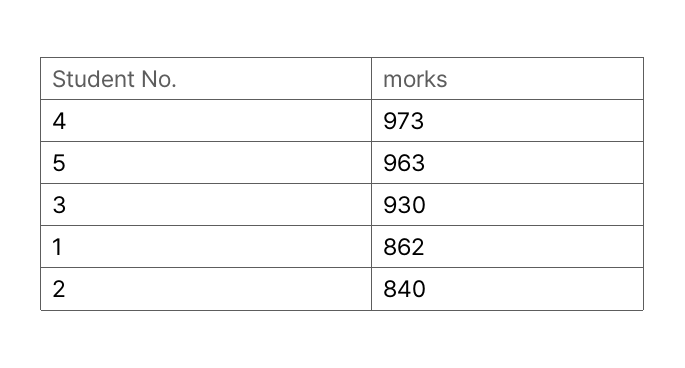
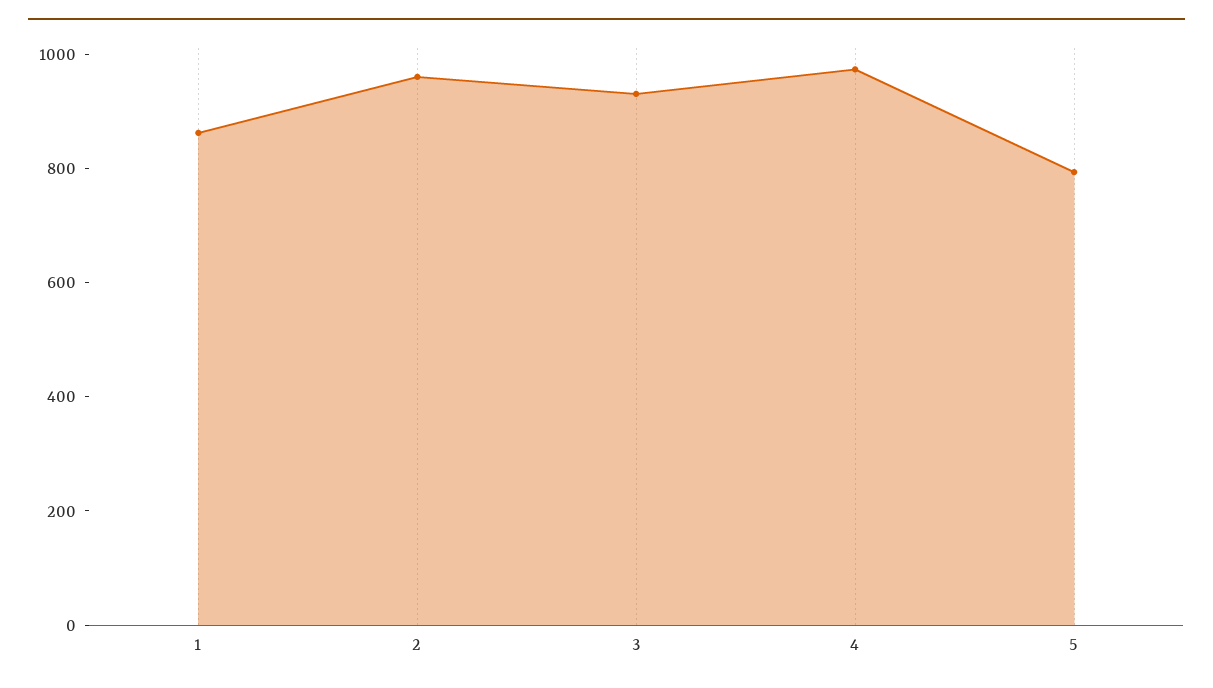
5: 963 -> 800
2: 840 -> 950

